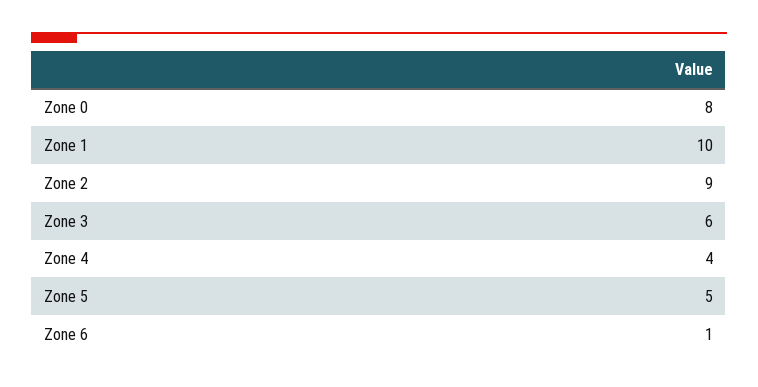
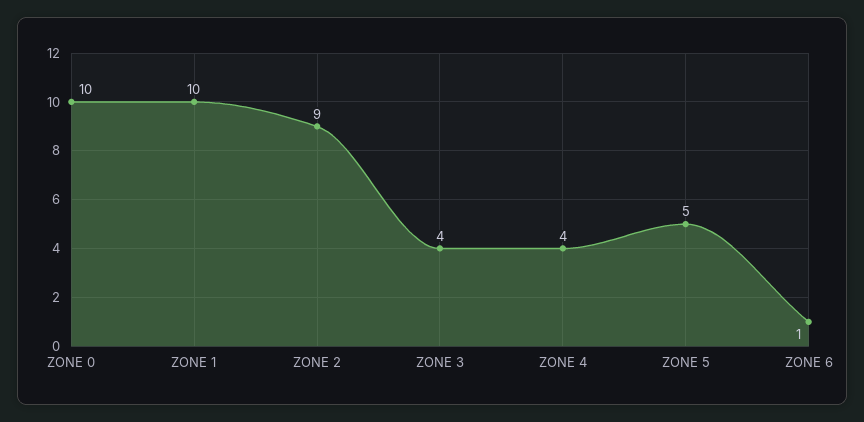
Zone 0: 8 -> 10
Zone 3: 6 -> 4

